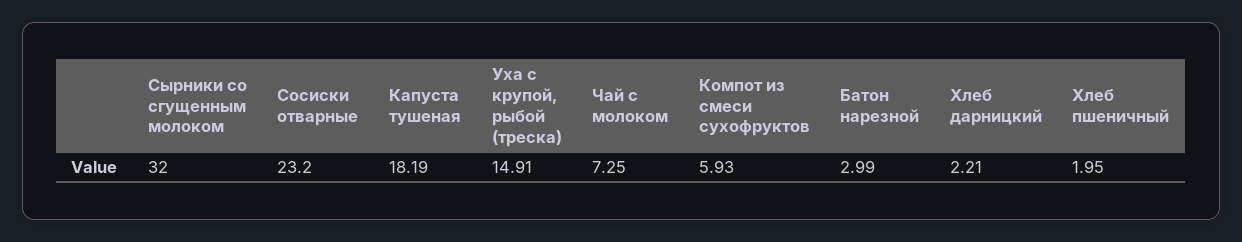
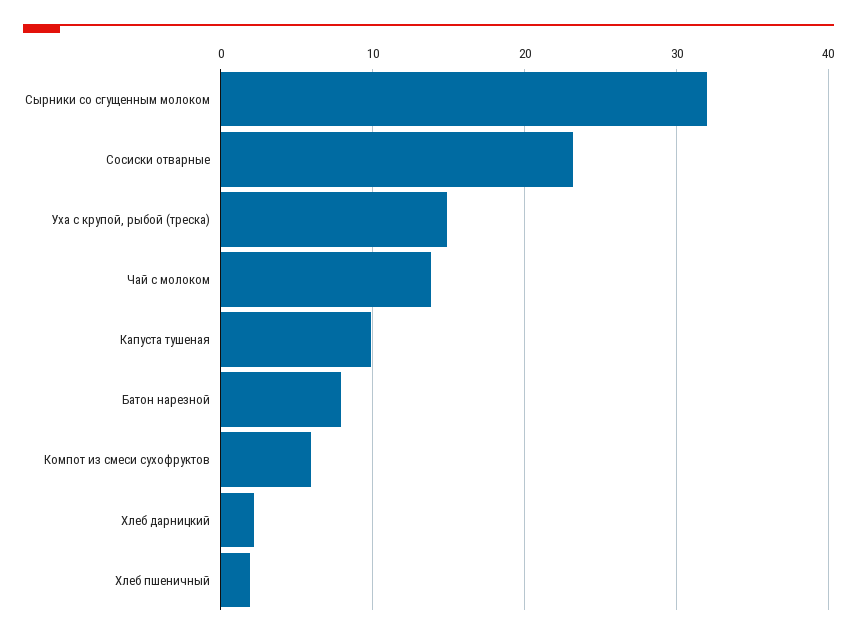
Капуста тушеная: 18.19 -> 10
Чай с молоком: 7.25 -> 14
Батон нарезной: 2.99 -> 8

